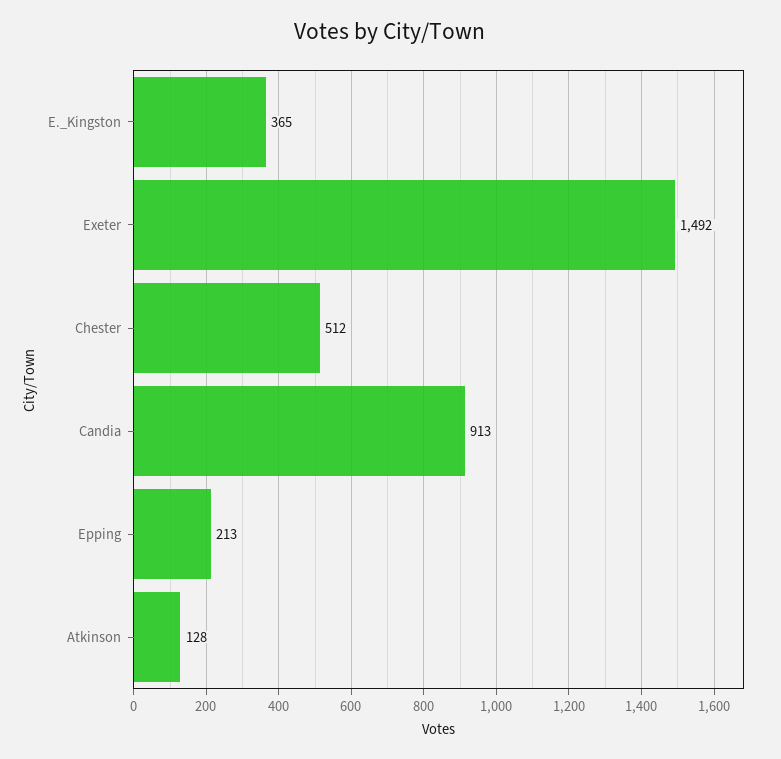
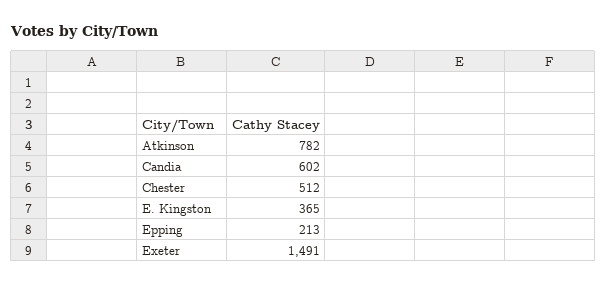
Exeter: 1492 -> 1491
Candia: 913 -> 602
Atkinson: 128 -> 782

